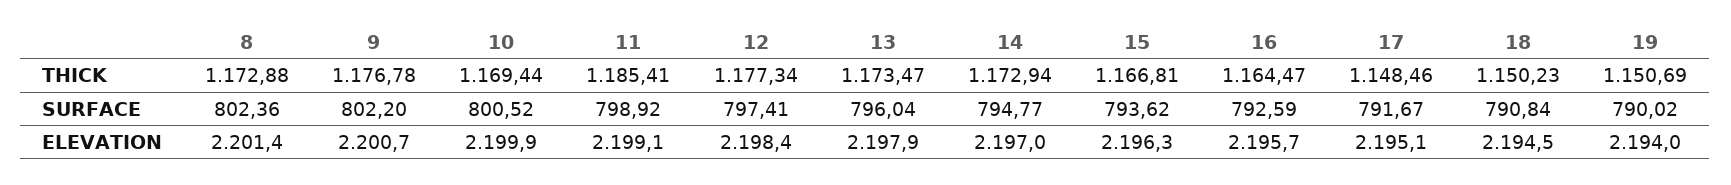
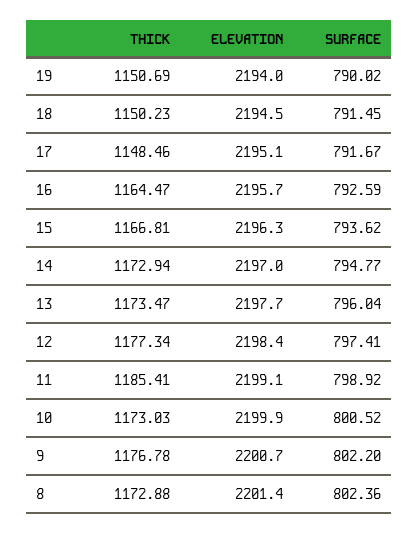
10, THICK: 1169.44 -> 1173.03
18, SURFACE: 790.84 -> 791.45
13, ELEVATION: 2197.9 -> 2197.7

